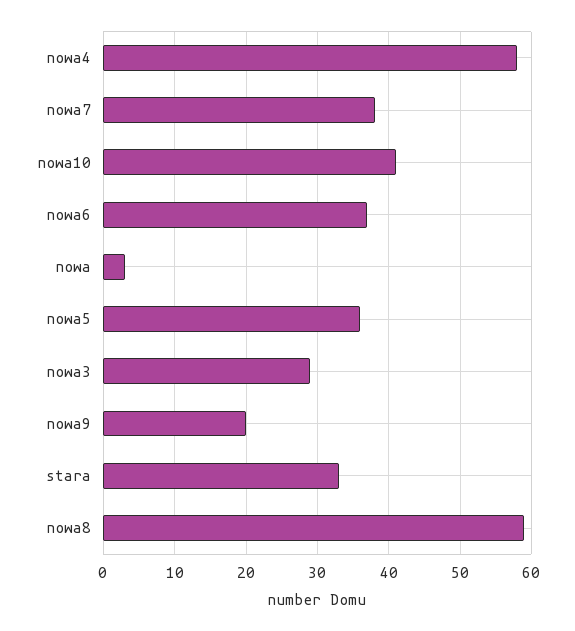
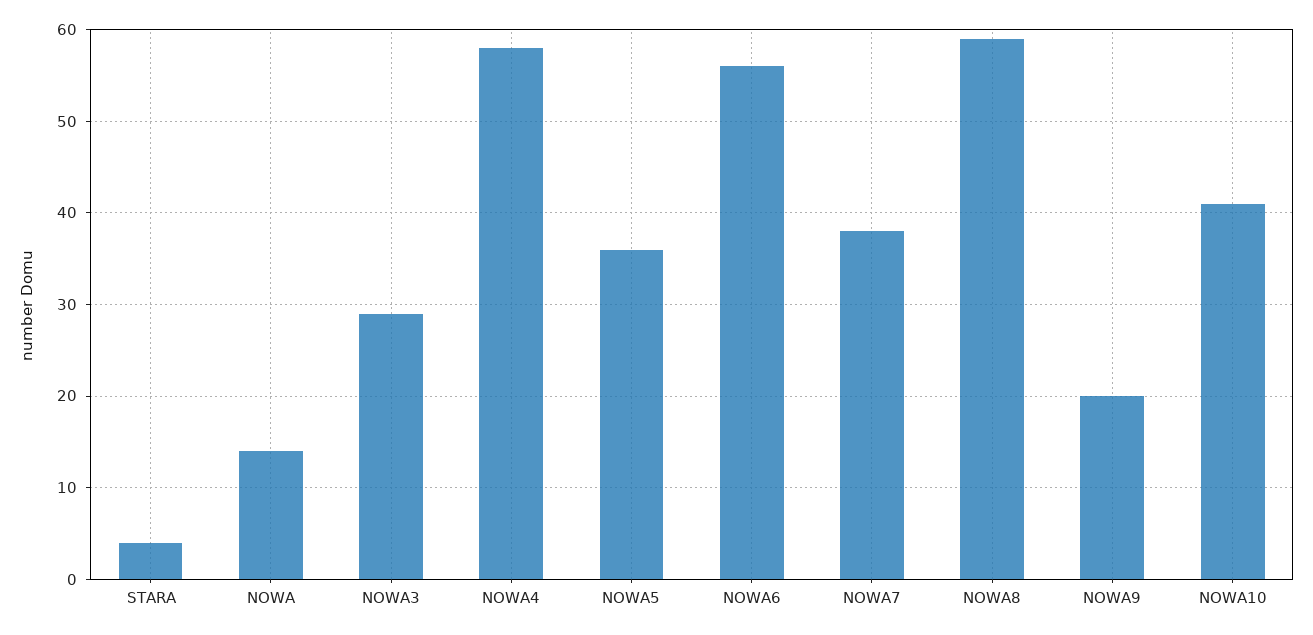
nowa6: 37 -> 56
nowa: 3 -> 14
stara: 33 -> 4

